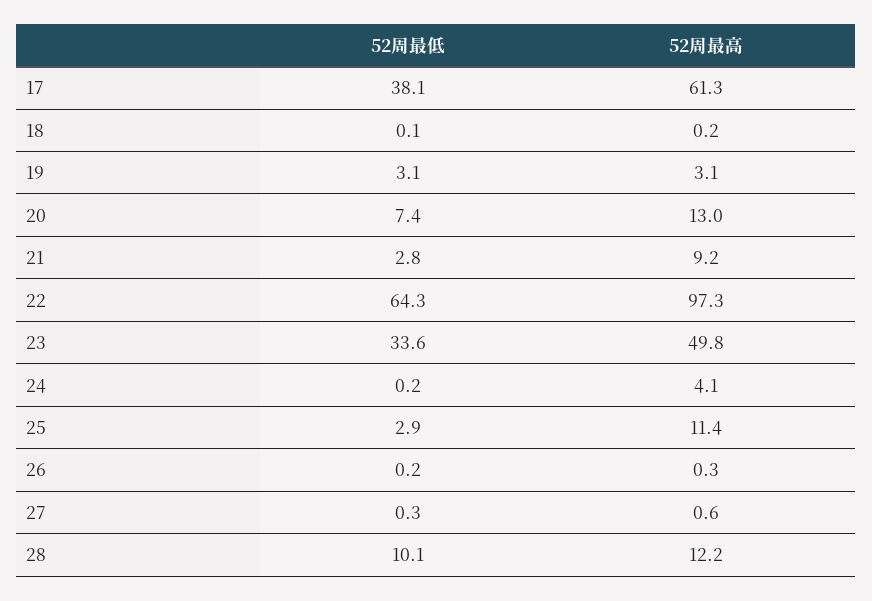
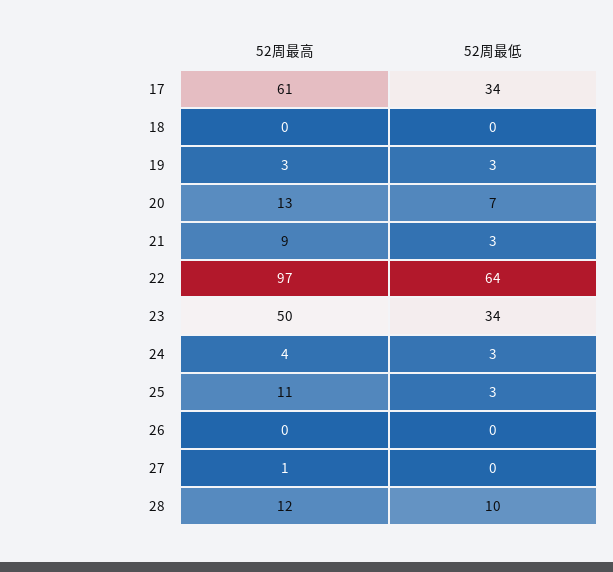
52周最低, 17: 38.1 -> 34
52周最低, 24: 0.2 -> 3

